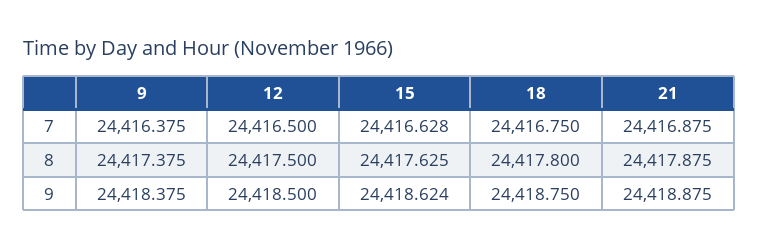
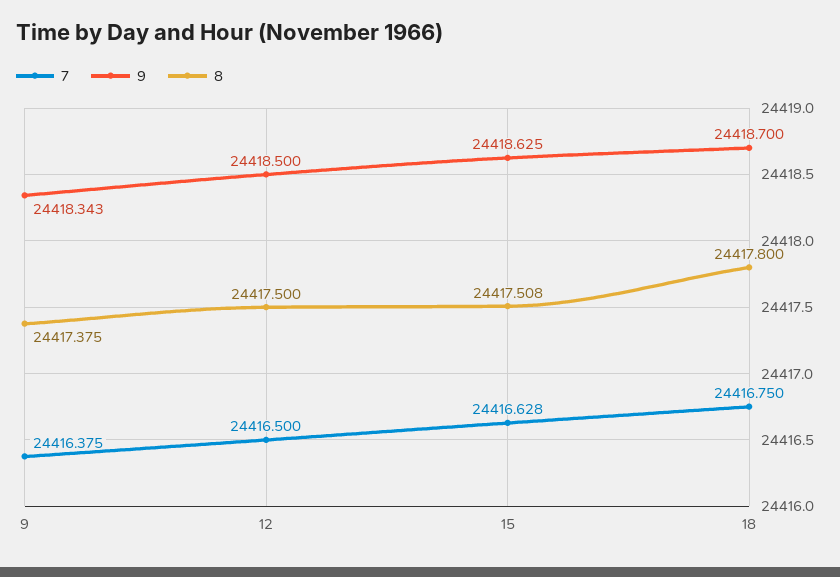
7, 21: 24416.875 -> none
8, 15: 24417.625 -> 24417.508
8, 21: 24417.875 -> none
9, 9: 24418.375 -> 24418.343
9, 15: 24418.624 -> 24418.625
9, 18: 24418.75 -> 24418.7
9, 21: 24418.875 -> none

